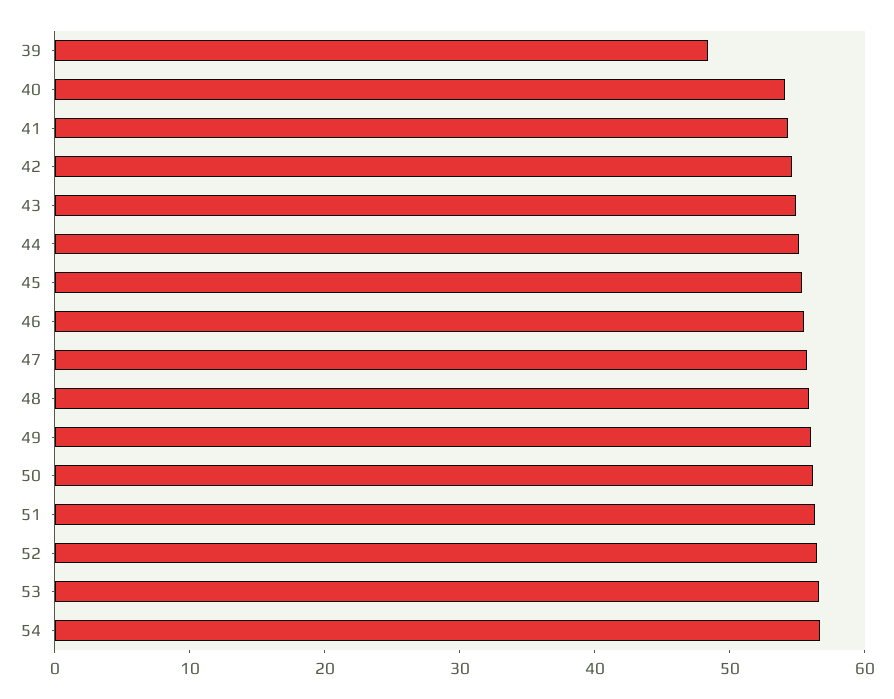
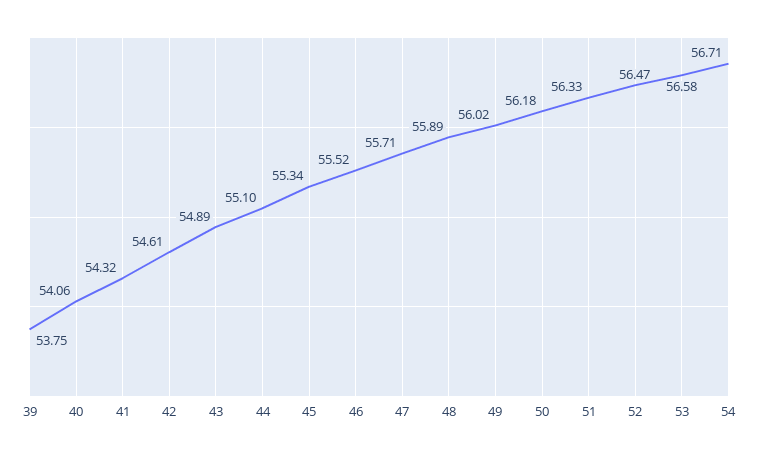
39: 48 -> 53.75

